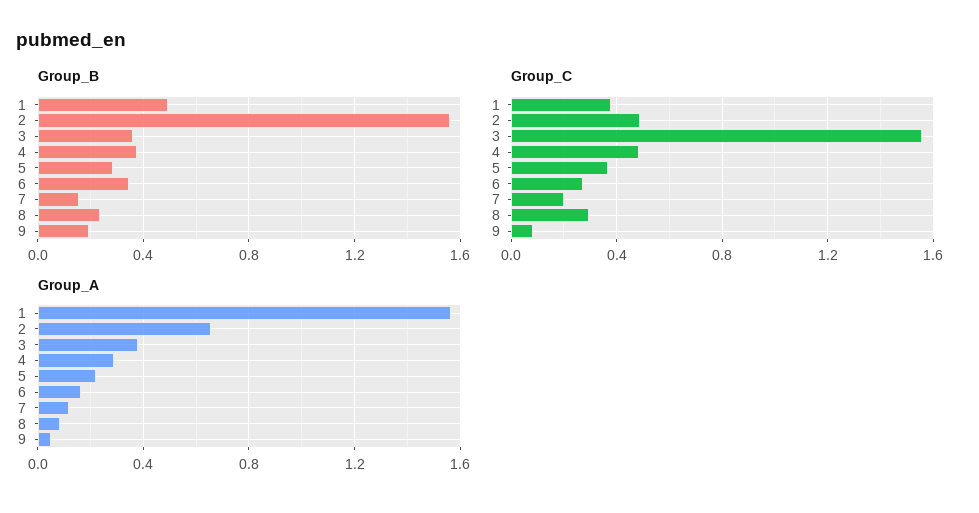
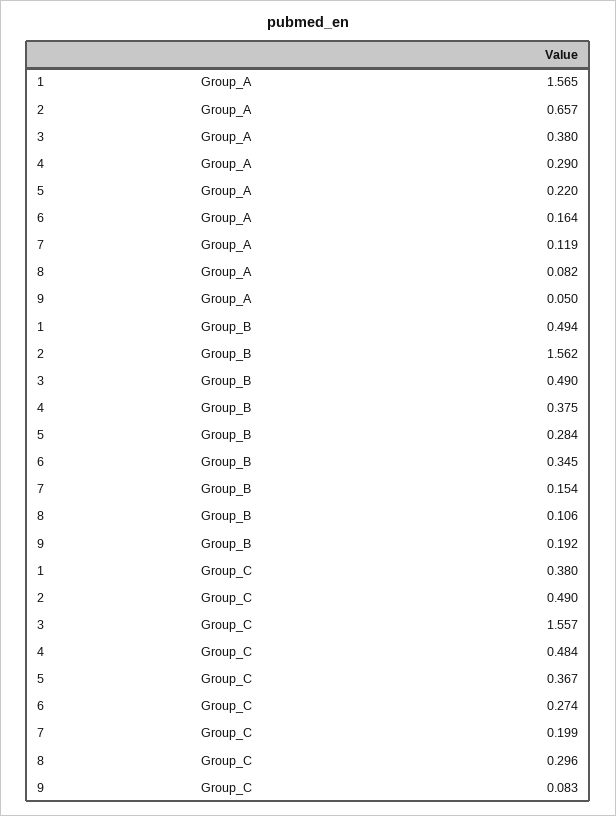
Group_B, 3: 0.35 -> 0.49
Group_B, 8: 0.25 -> 0.106

